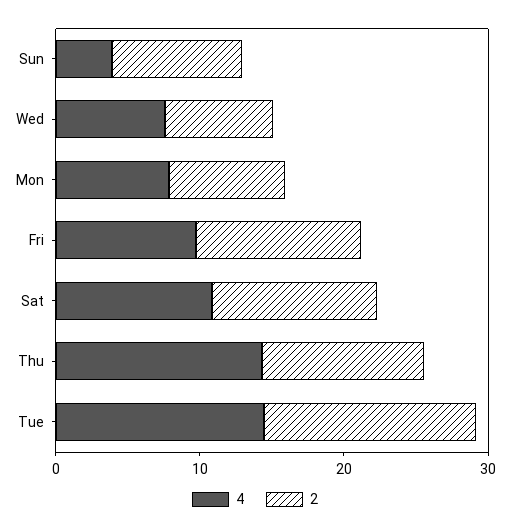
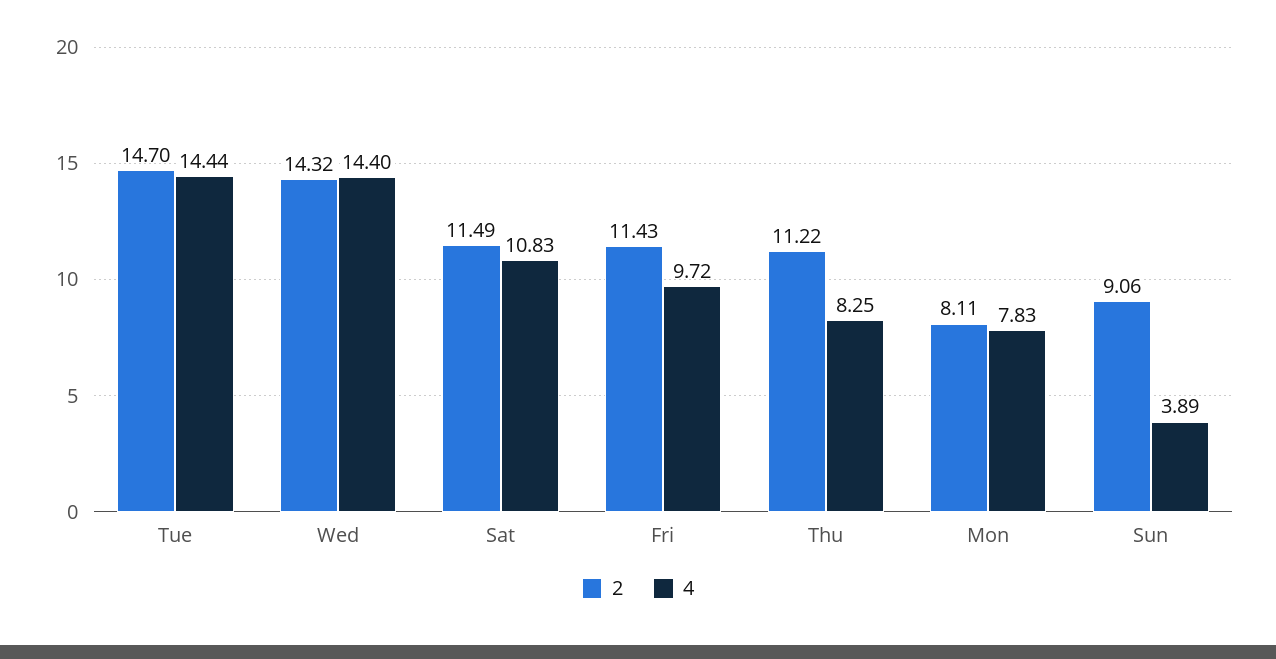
4, Wed: 8 -> 14.4
2, Wed: 8 -> 14.32
4, Thu: 14 -> 8.25

